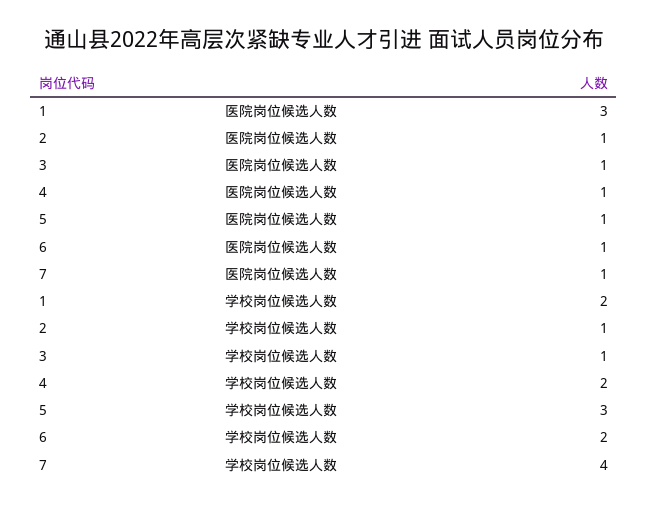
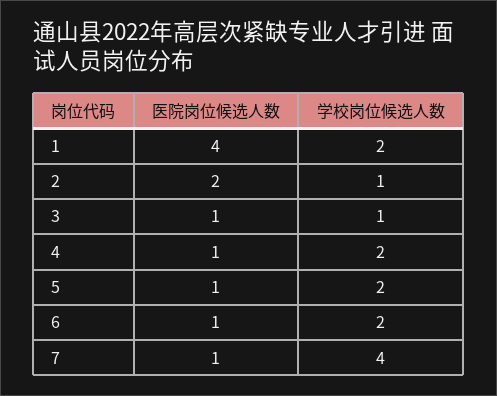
1, 医院岗位候选人数: 3 -> 4
2, 医院岗位候选人数: 1 -> 2
5, 学校岗位候选人数: 3 -> 2

